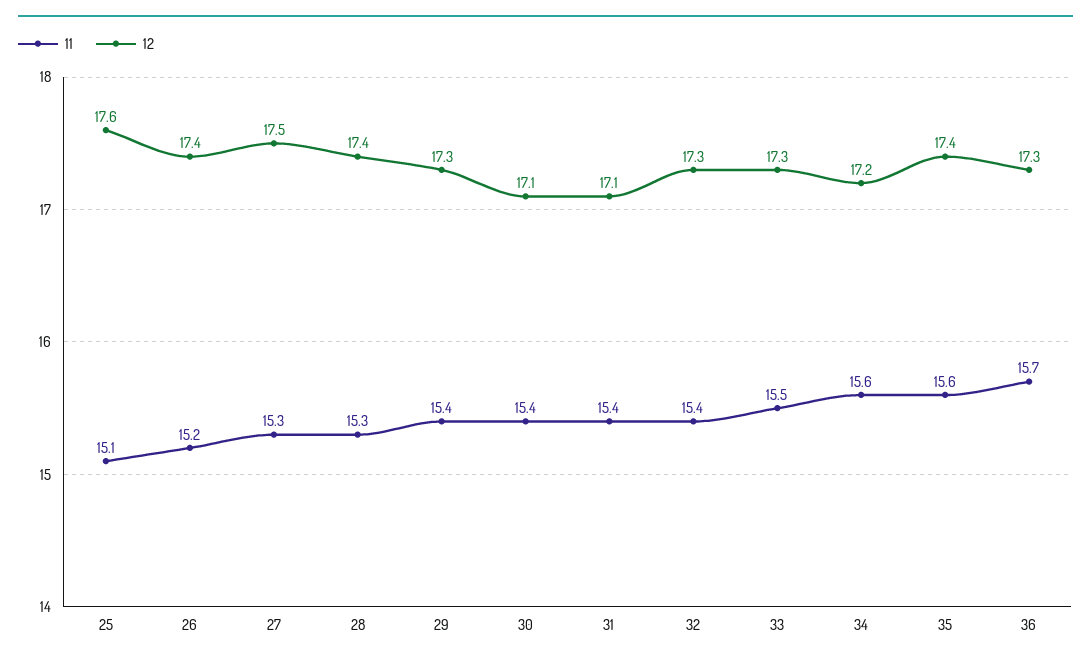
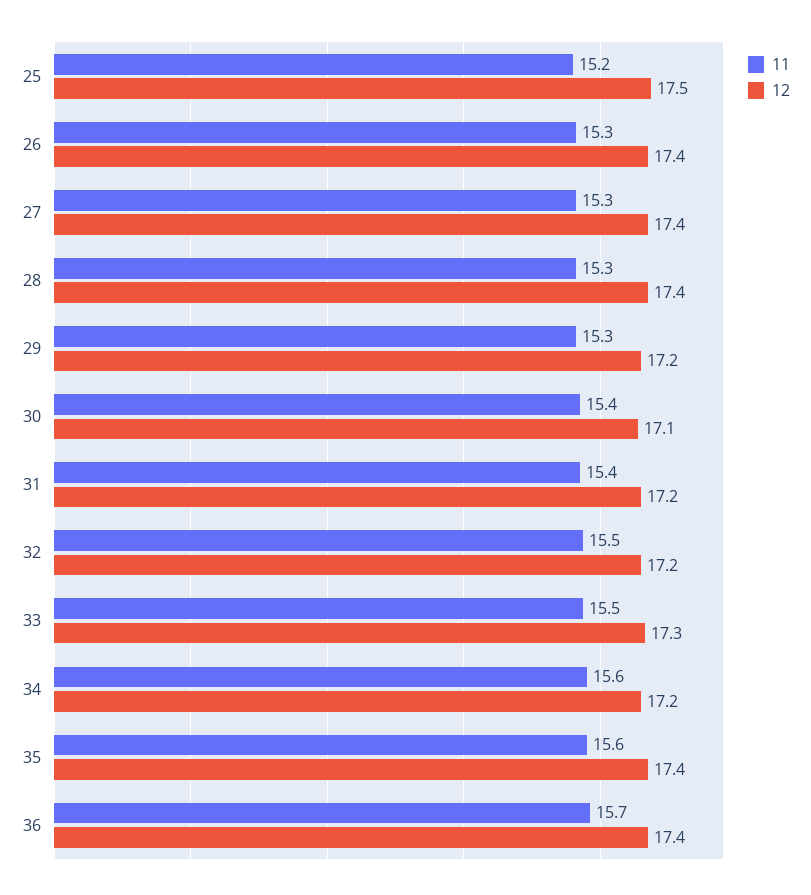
11, 25: 15.1 -> 15.2
12, 25: 17.6 -> 17.5
11, 26: 15.2 -> 15.3
12, 27: 17.5 -> 17.4
11, 29: 15.4 -> 15.3
12, 29: 17.3 -> 17.2
12, 31: 17.1 -> 17.2
11, 32: 15.4 -> 15.5
12, 32: 17.3 -> 17.2
12, 36: 17.3 -> 17.4

